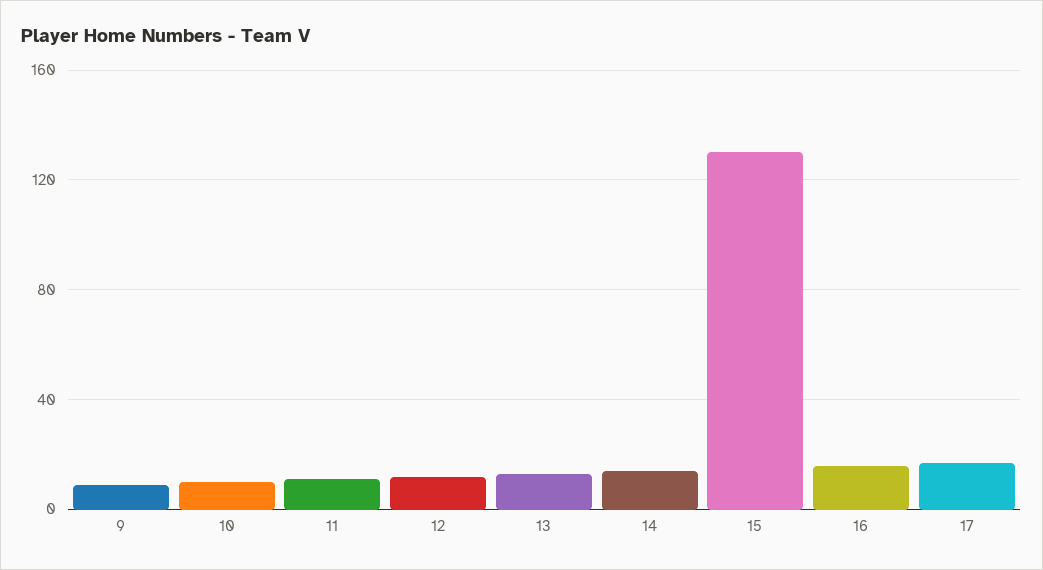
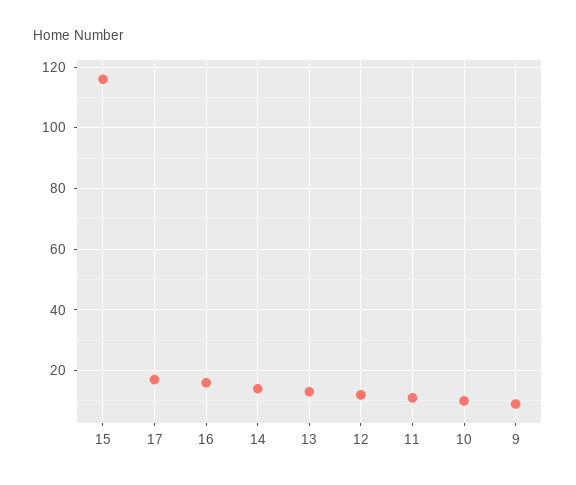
15: 130 -> 115

